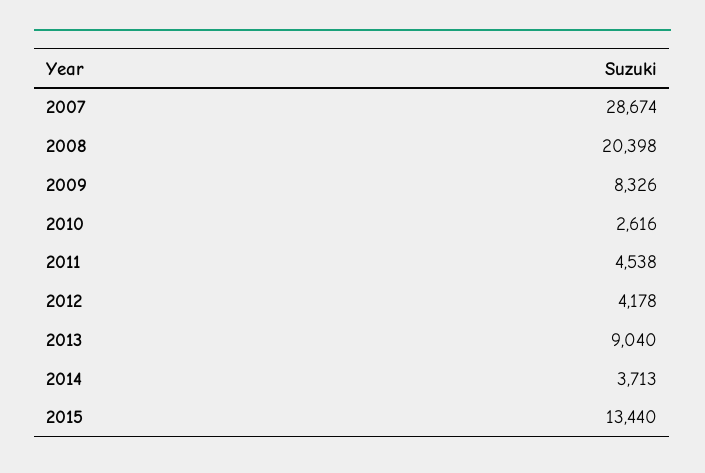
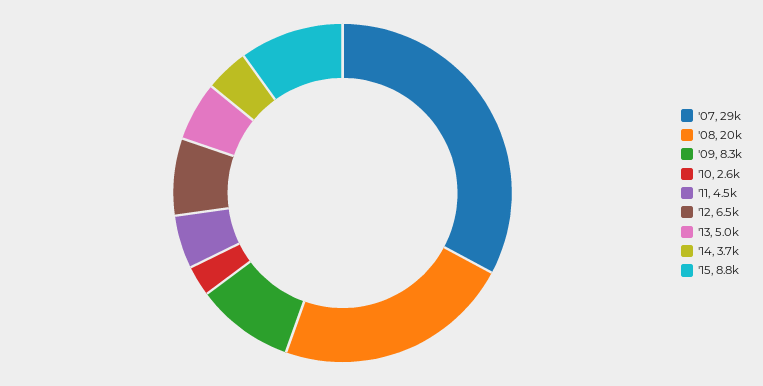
2012: 4178 -> 6500
2013: 9040 -> 5000
2015: 13440 -> 8800

